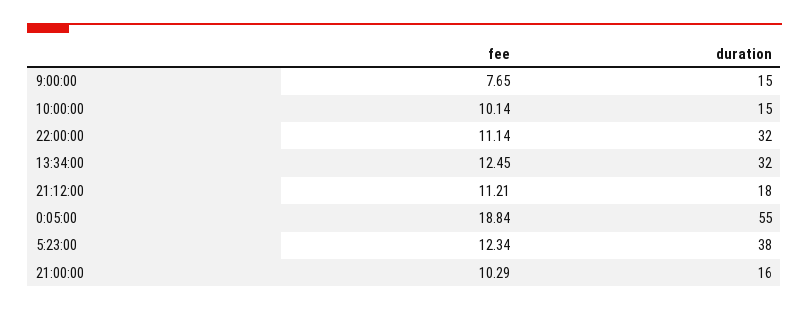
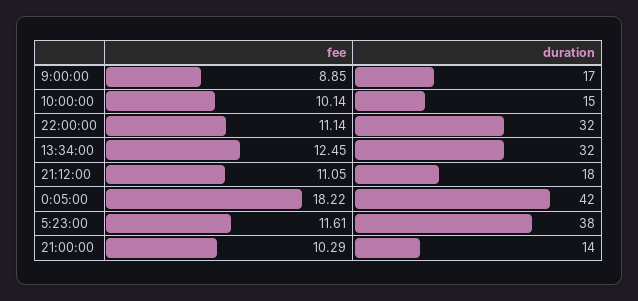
fee, 9:00:00: 7.65 -> 8.85
duration, 9:00:00: 15 -> 17
fee, 21:12:00: 11.21 -> 11.05
fee, 0:05:00: 18.84 -> 18.22
duration, 0:05:00: 55 -> 42
fee, 5:23:00: 12.34 -> 11.61
duration, 21:00:00: 16 -> 14

